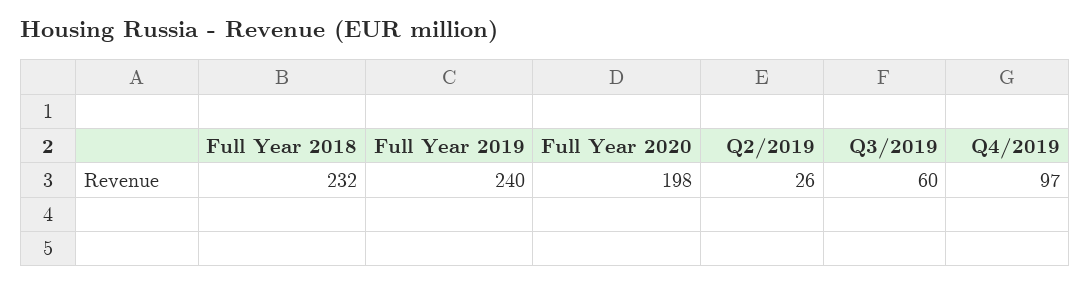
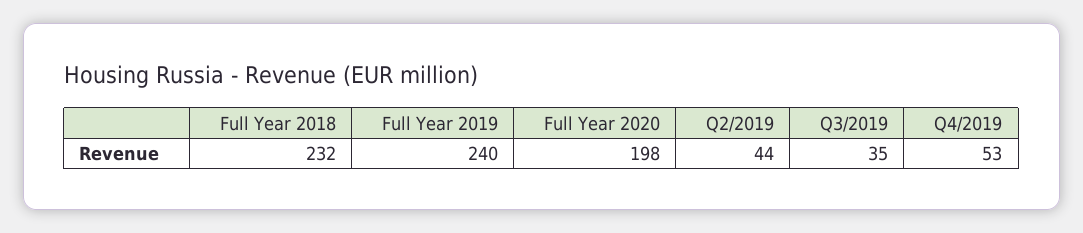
Q2/2019: 26 -> 44
Q3/2019: 60 -> 35
Q4/2019: 97 -> 53

